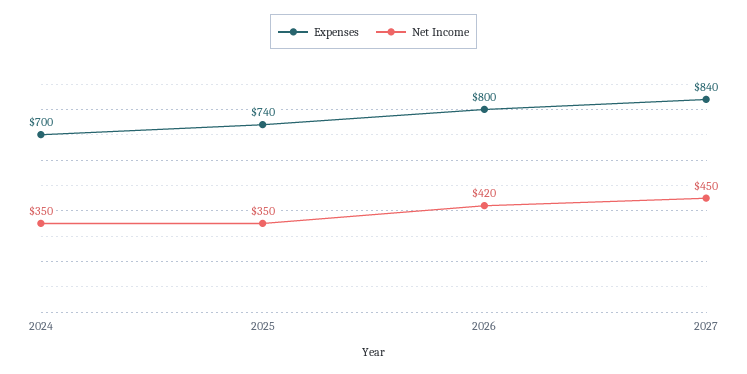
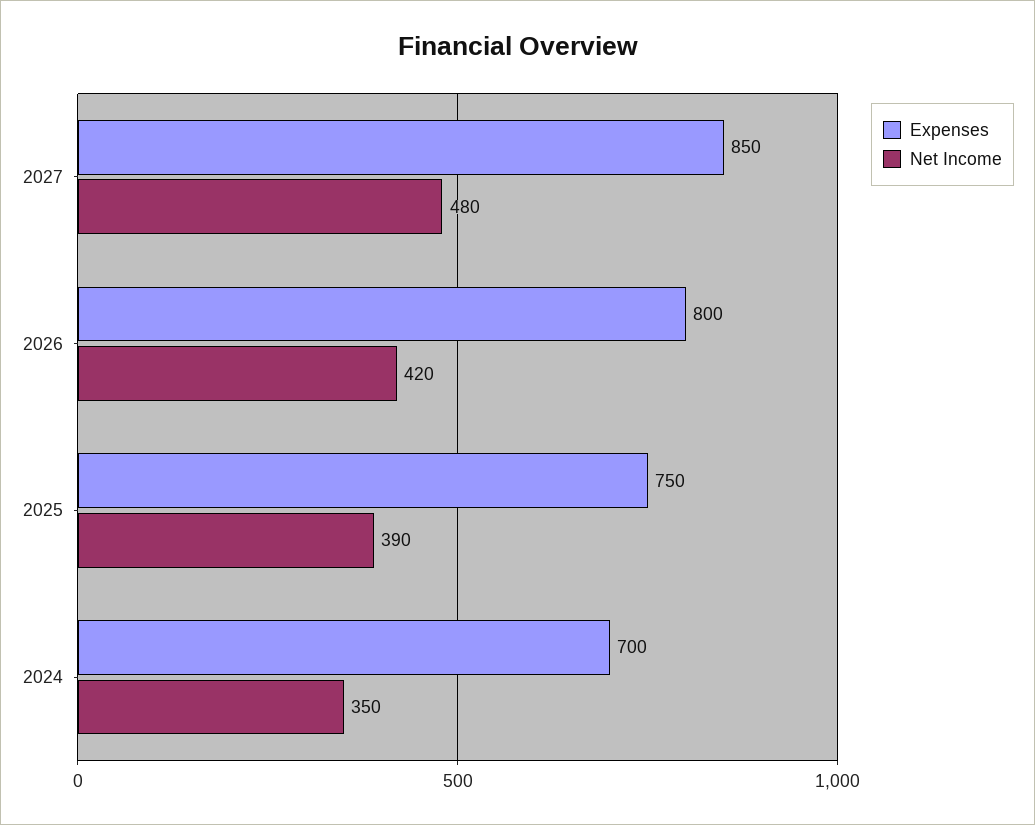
Expenses, 2025: 740 -> 750
Net Income, 2025: 350 -> 390
Expenses, 2027: 840 -> 850
Net Income, 2027: 450 -> 480

